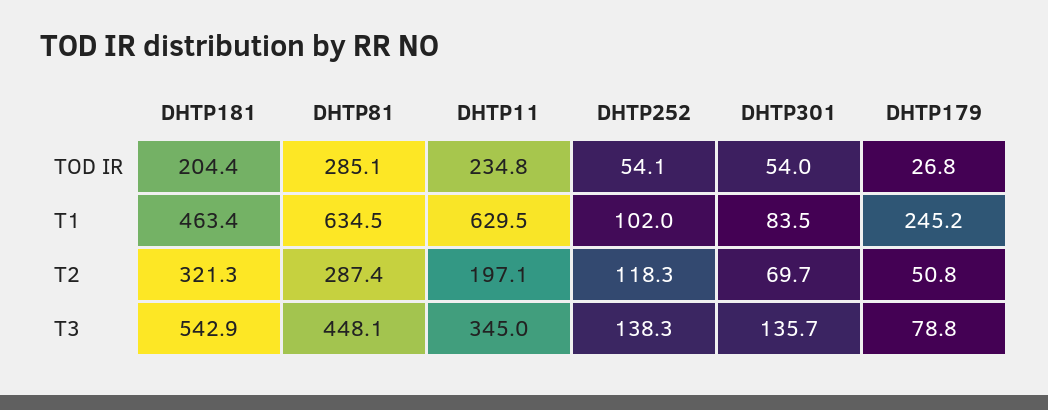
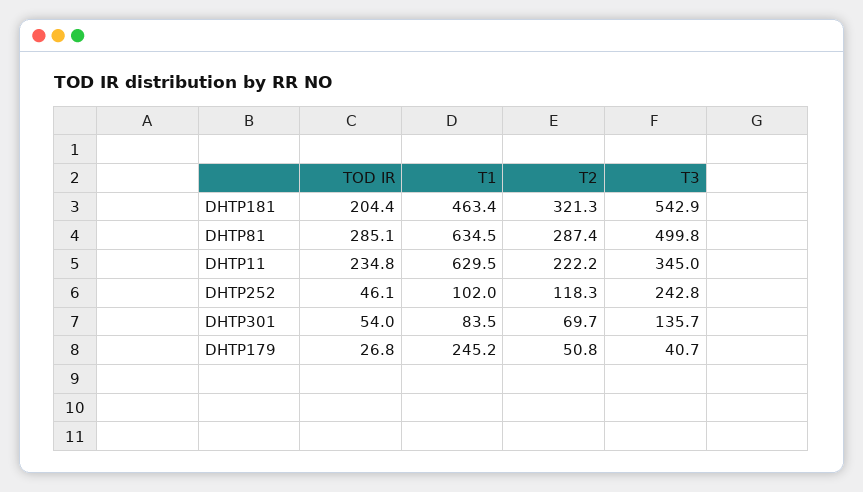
DHTP252, TOD IR: 54.1 -> 46.1
DHTP11, T2: 197.1 -> 222.2
DHTP81, T3: 448.1 -> 499.8
DHTP252, T3: 138.3 -> 242.8
DHTP179, T3: 78.8 -> 40.7

